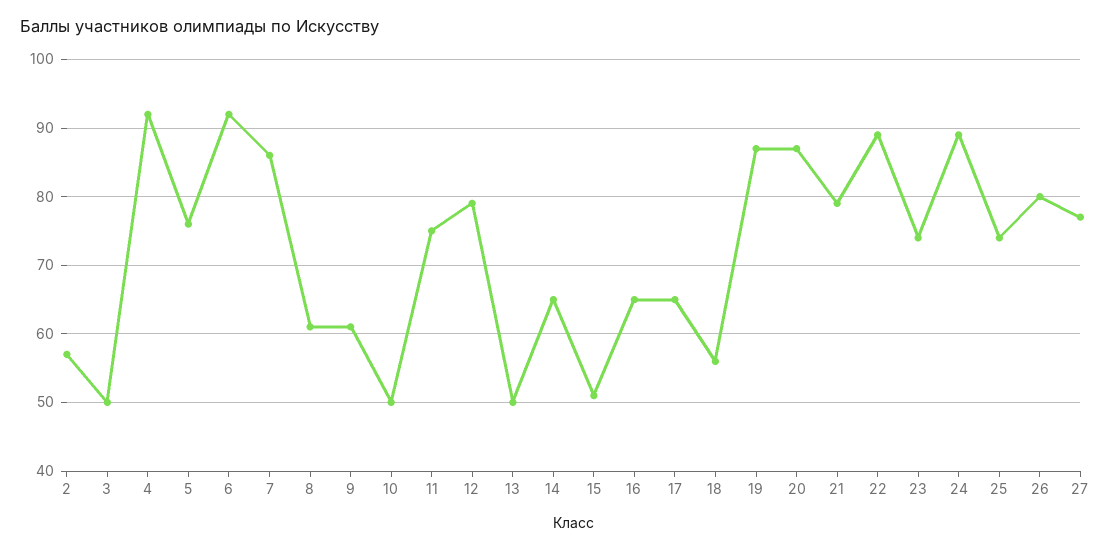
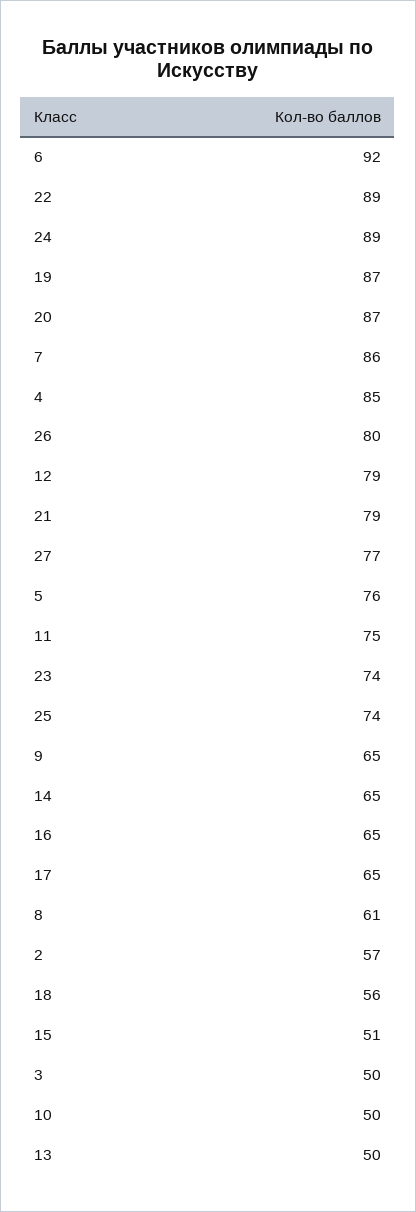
4: 92 -> 85
9: 61 -> 65

